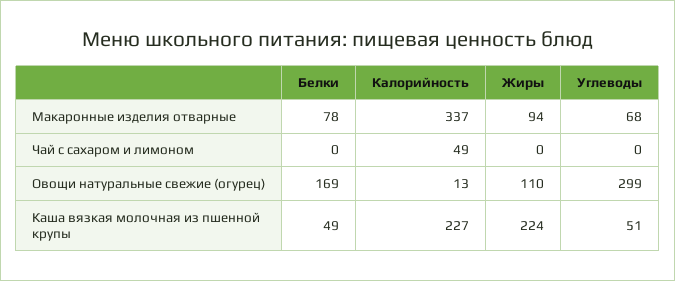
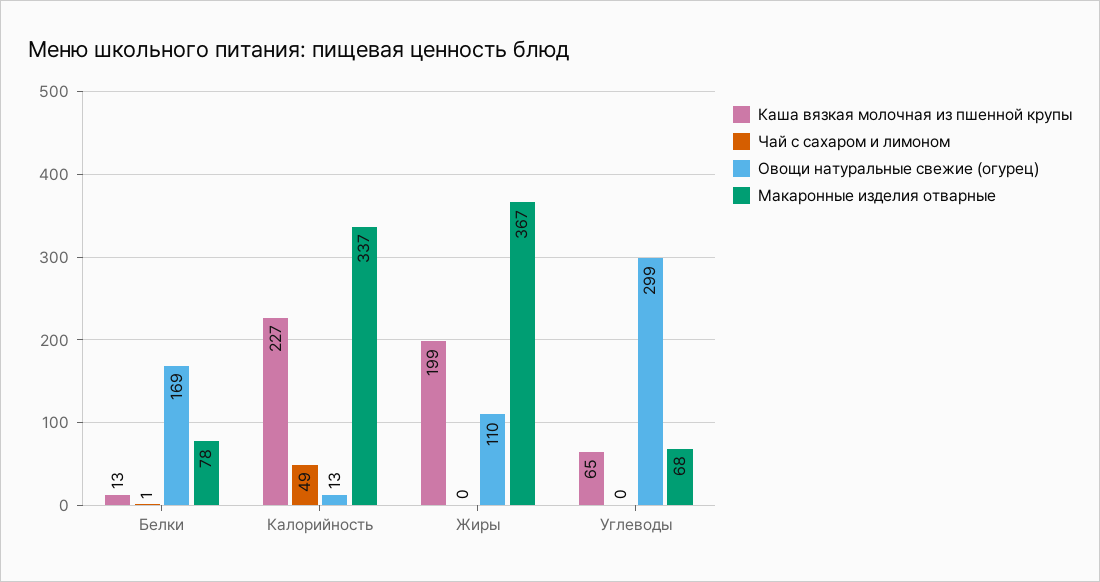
Макаронные изделия отварные, Жиры: 94 -> 367
Чай с сахаром и лимоном, Белки: 0 -> 1
Каша вязкая молочная из пшенной крупы, Белки: 49 -> 13
Каша вязкая молочная из пшенной крупы, Жиры: 224 -> 199
Каша вязкая молочная из пшенной крупы, Углеводы: 51 -> 65

